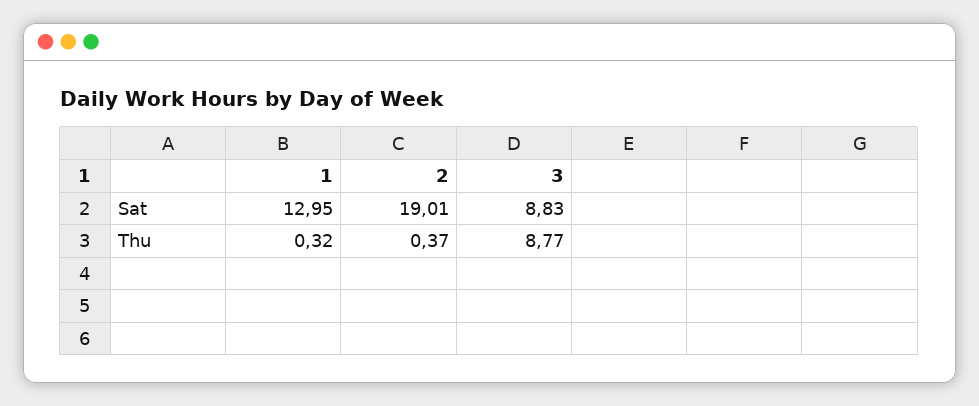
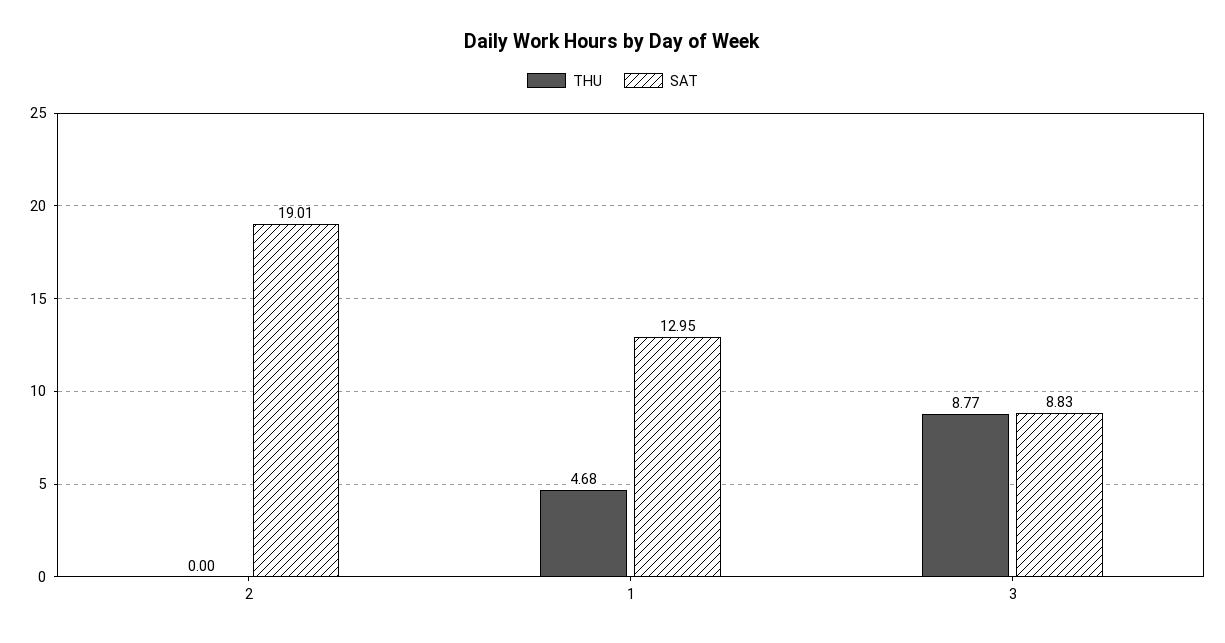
Thu, 1: 0.32 -> 4.68
Thu, 2: 0.37 -> 0

